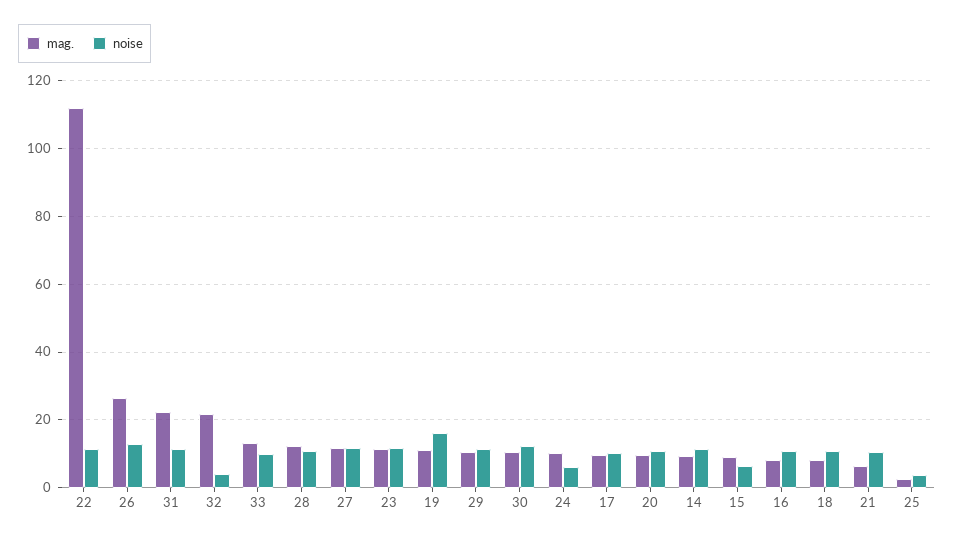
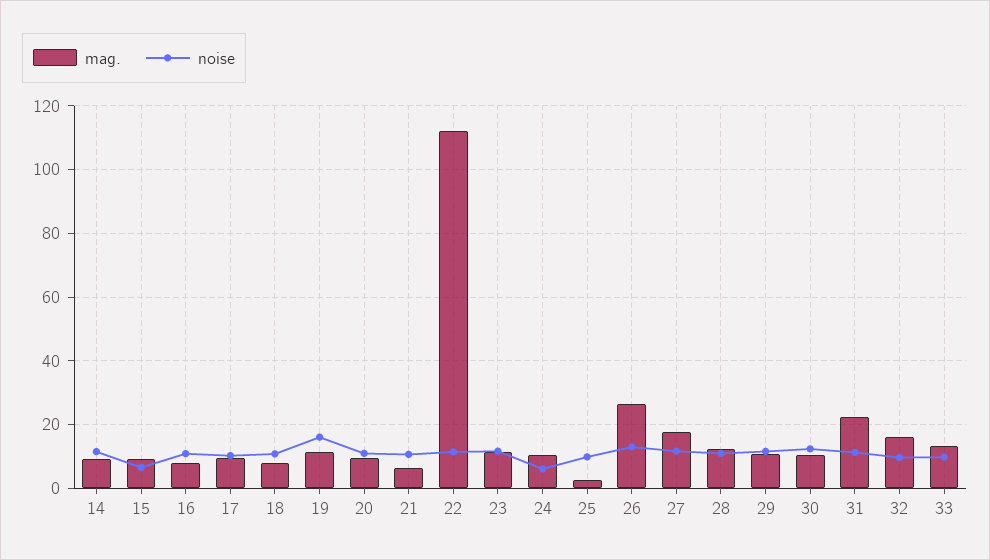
mag., 32: 22 -> 16
noise, 32: 4 -> 10
mag., 27: 12 -> 18
noise, 25: 4 -> 10

